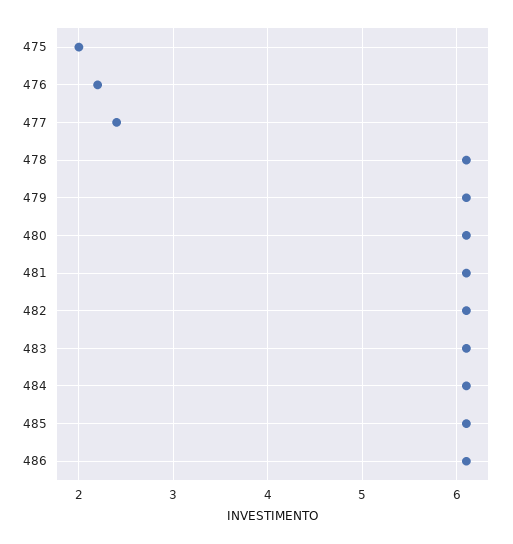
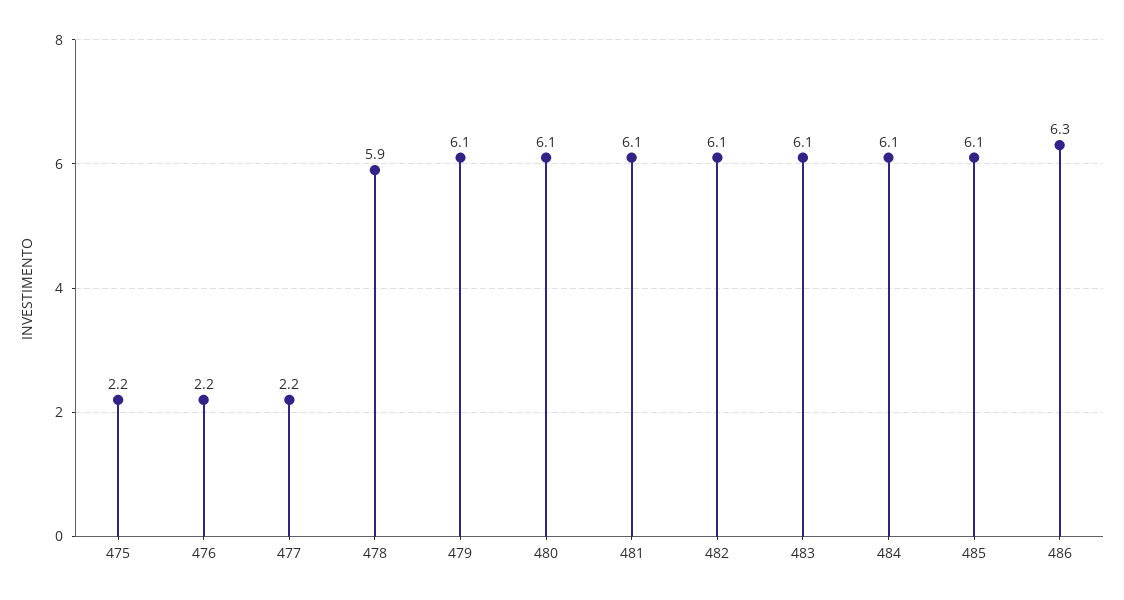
475: 2 -> 2.2
477: 2.4 -> 2.2
478: 6.1 -> 5.9
486: 6.1 -> 6.3

